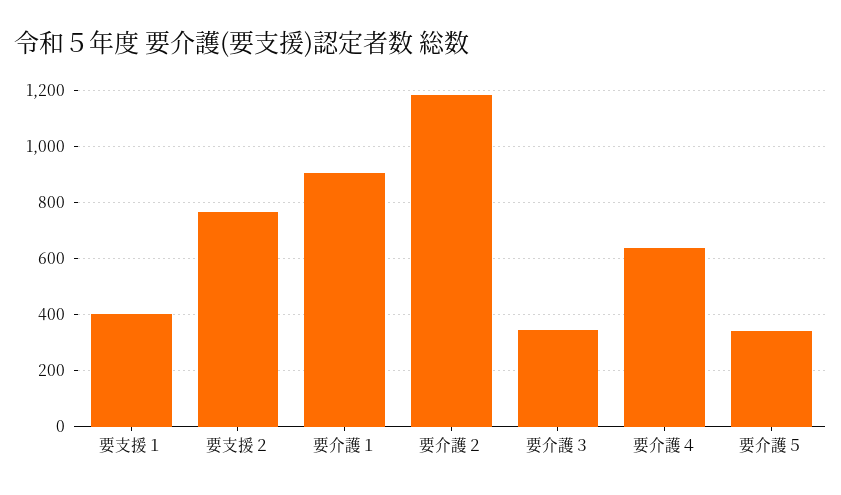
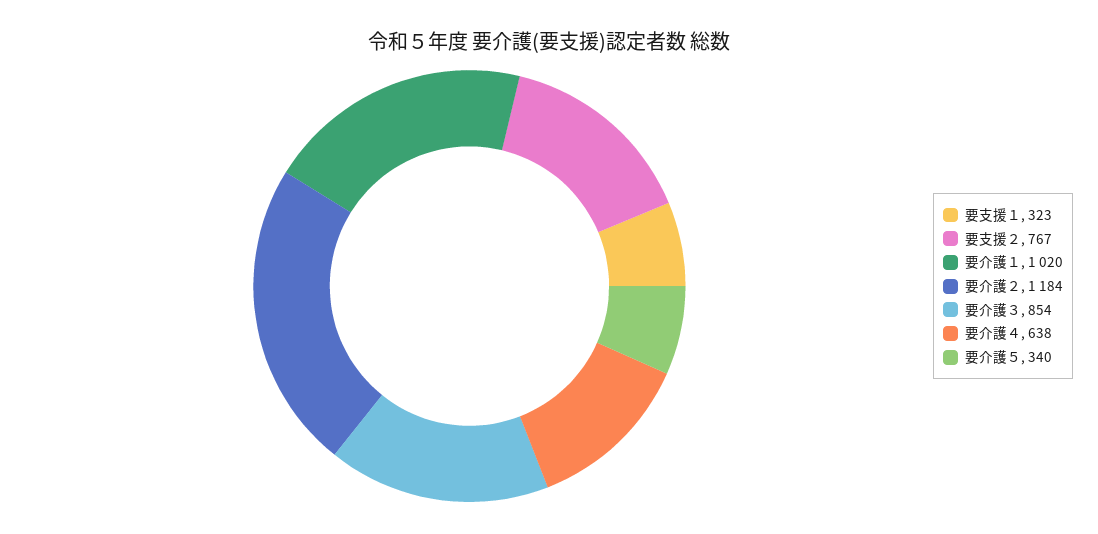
要支援１: 400 -> 323
要介護１: 900 -> 1020
要介護３: 350 -> 854

